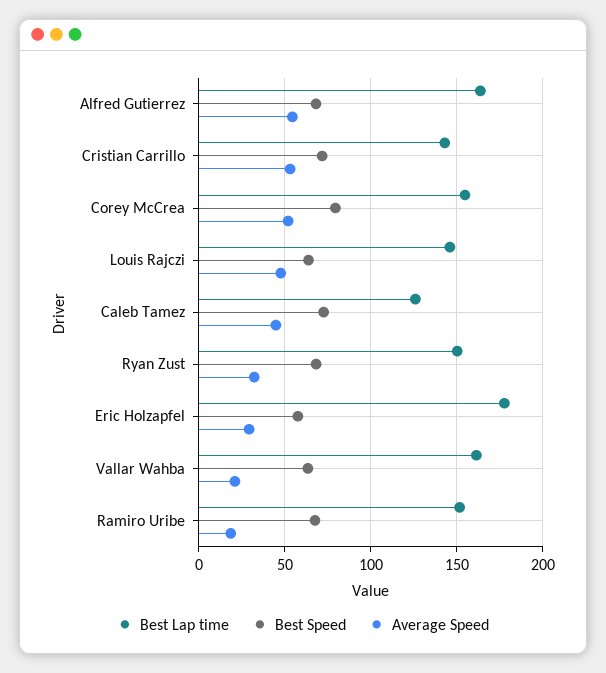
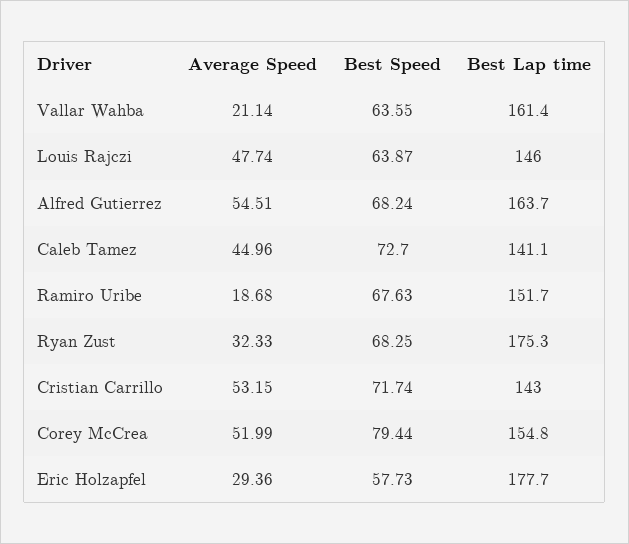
Best Lap time, Caleb Tamez: 125 -> 141.1
Best Lap time, Ryan Zust: 150 -> 175.3

